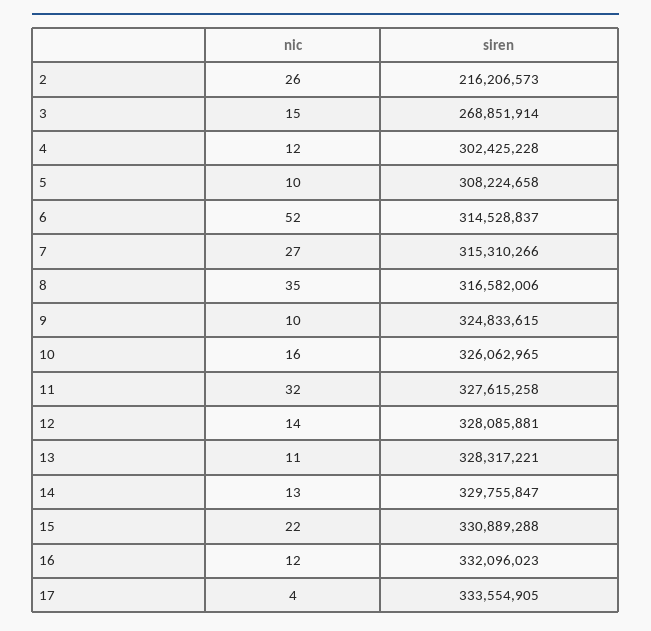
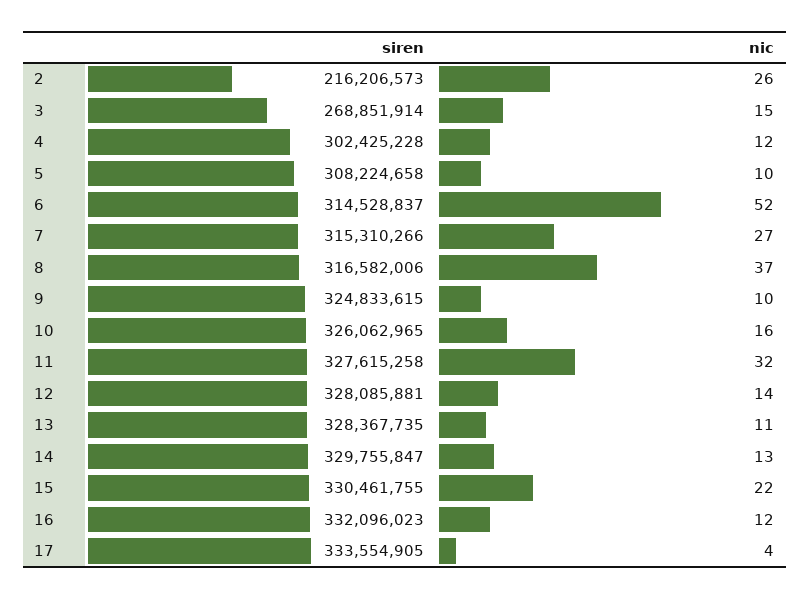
nic, 8: 35 -> 37
siren, 13: 328317221 -> 328367735
siren, 15: 330889288 -> 330461755

